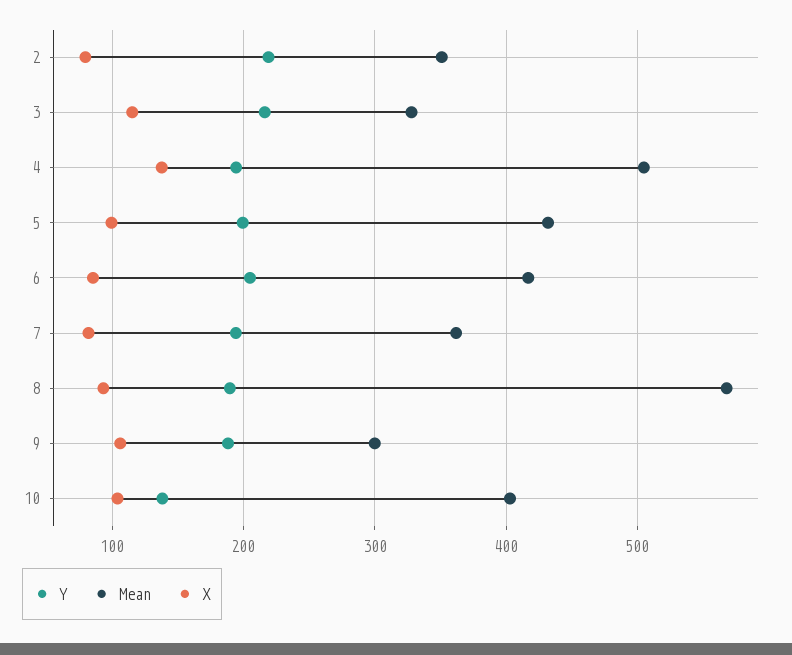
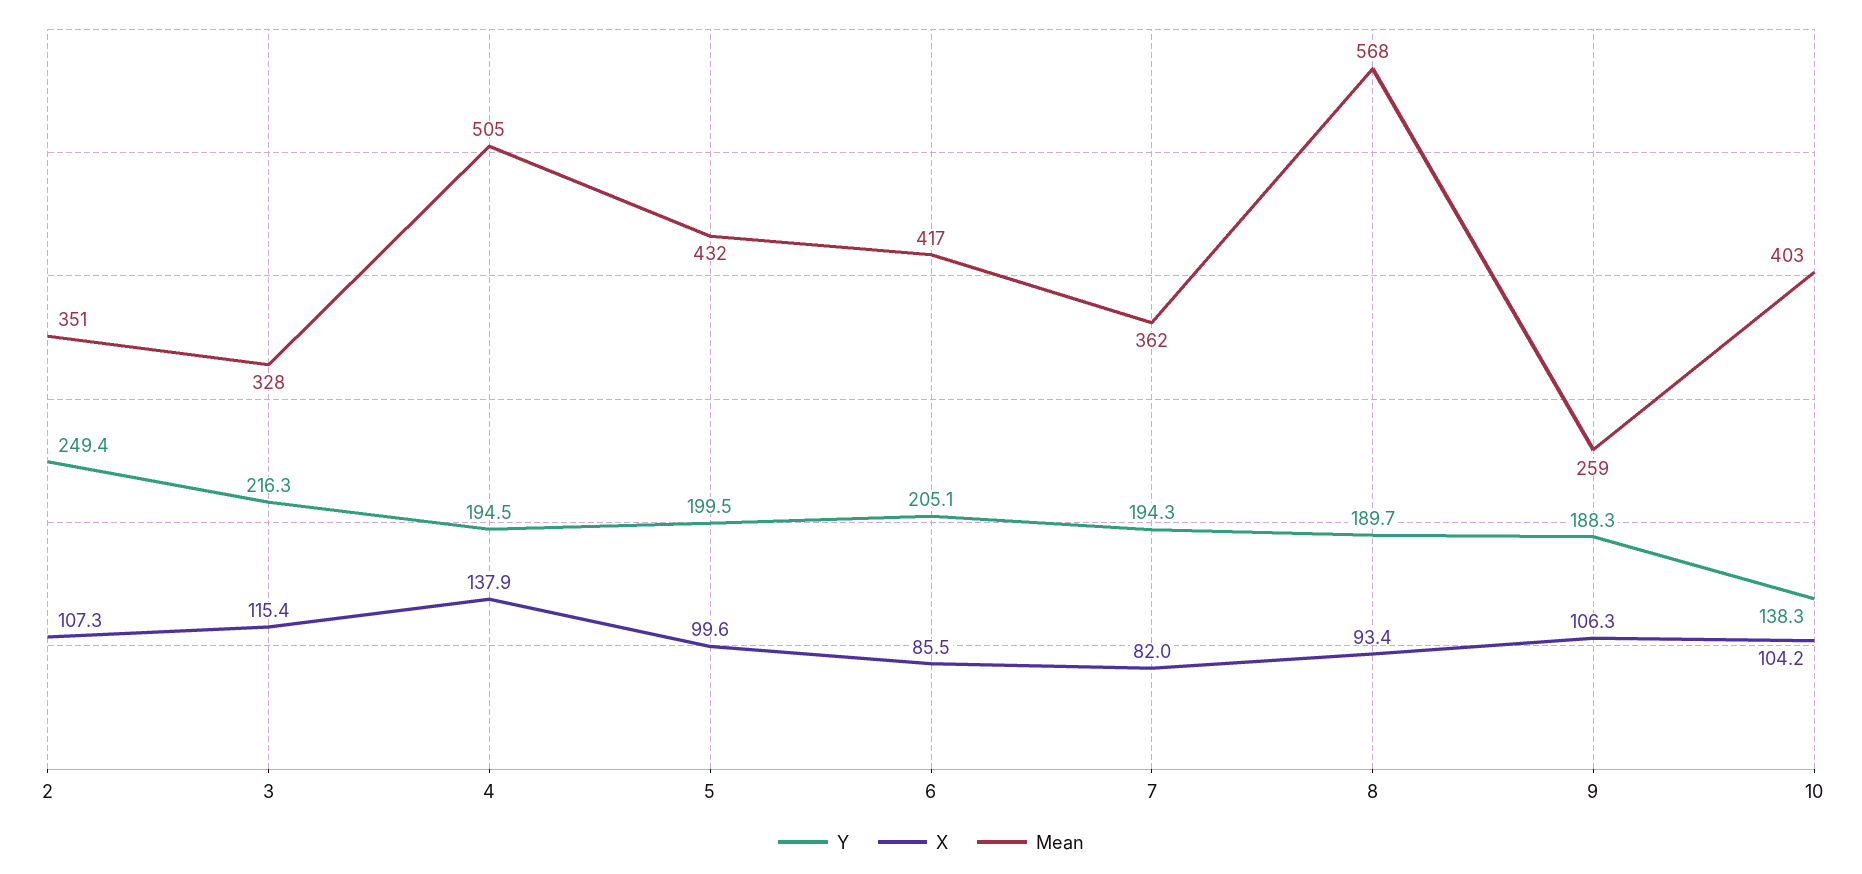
Y, 2: 220 -> 249.4
X, 2: 80 -> 107.3
Mean, 9: 300 -> 259

